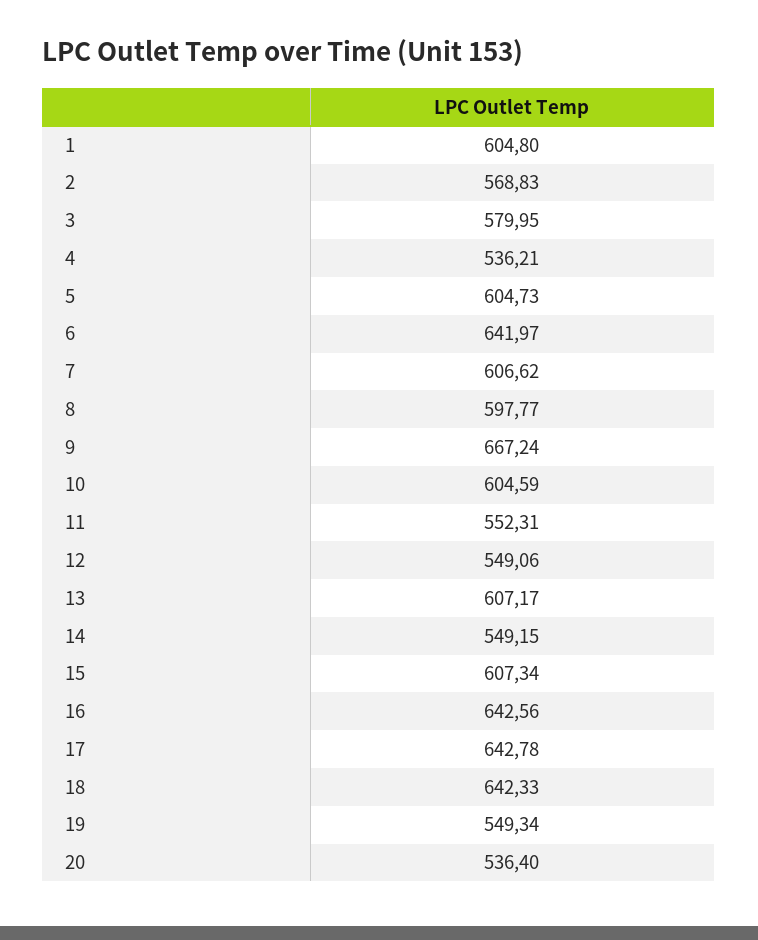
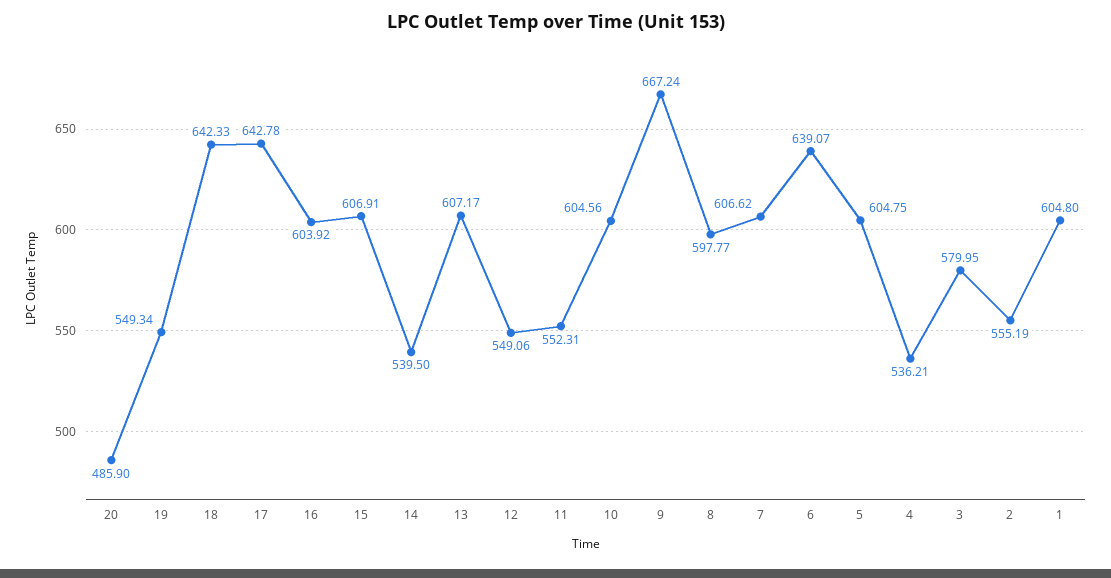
2: 568.83 -> 555.19
5: 604.73 -> 604.75
6: 641.97 -> 639.07
10: 604.59 -> 604.56
14: 549.15 -> 539.5
15: 607.34 -> 606.91
16: 642.56 -> 603.92
20: 536.4 -> 485.9

